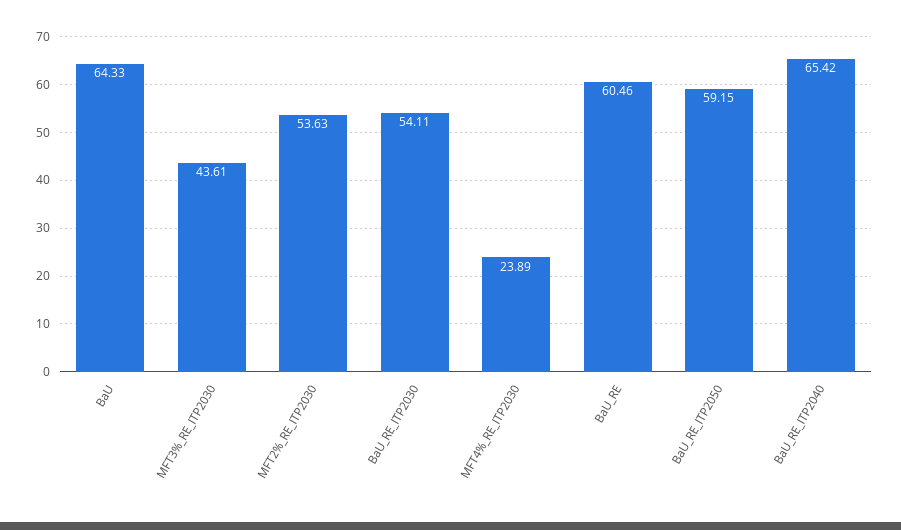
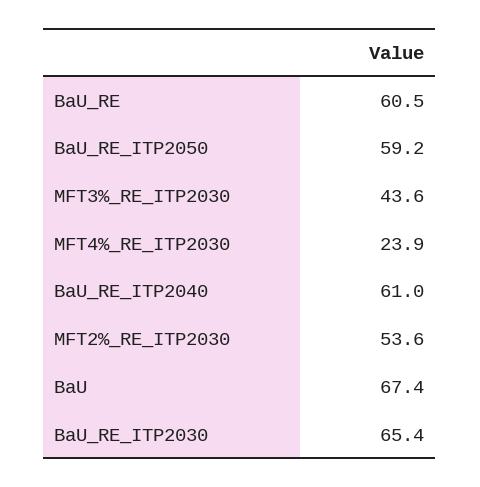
BaU: 64.33 -> 67.4
BaU_RE_ITP2030: 54.11 -> 65.4
BaU_RE_ITP2040: 65.42 -> 61

